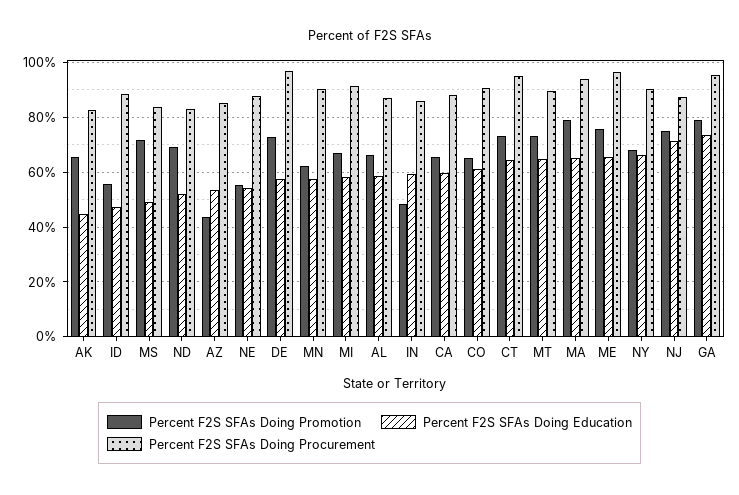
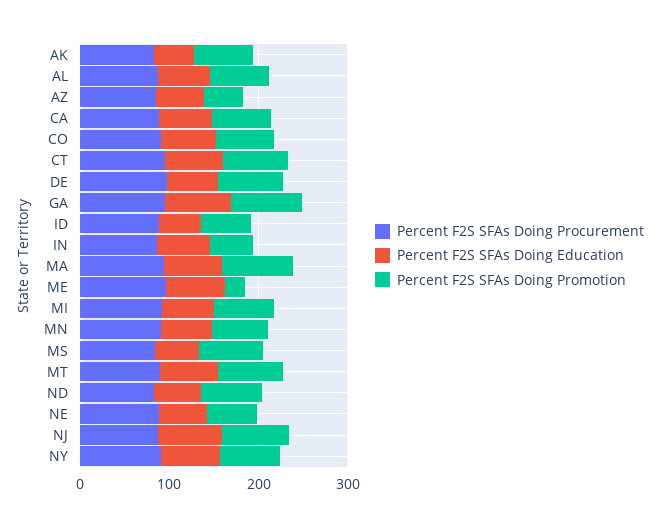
Percent F2S SFAs Doing Promotion, ME: 75 -> 20

